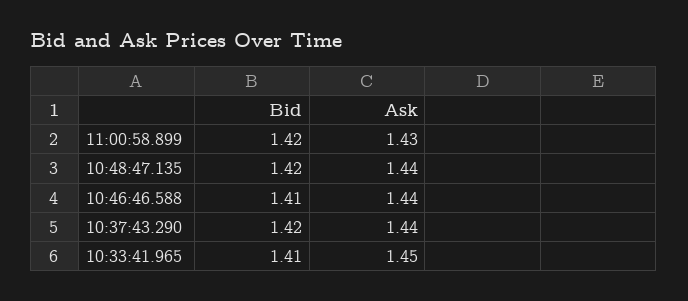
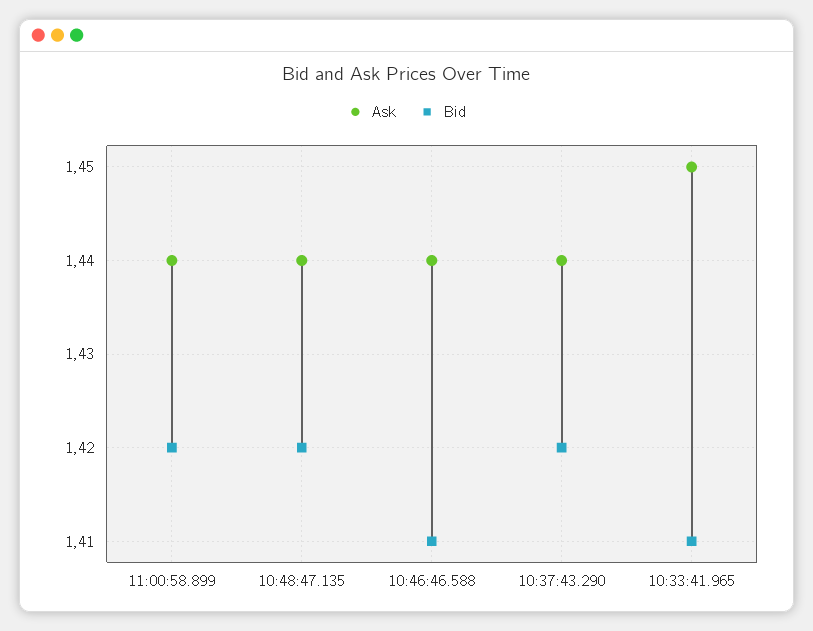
Ask, 11:00:58.899: 1.43 -> 1.44

